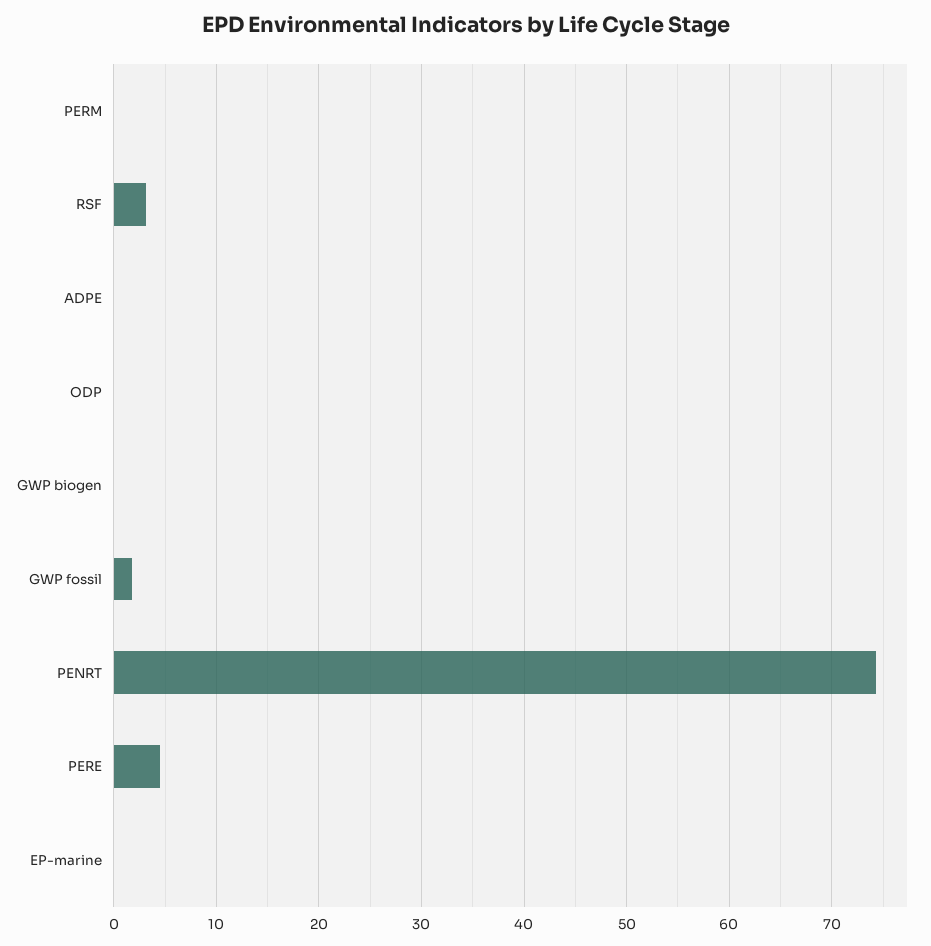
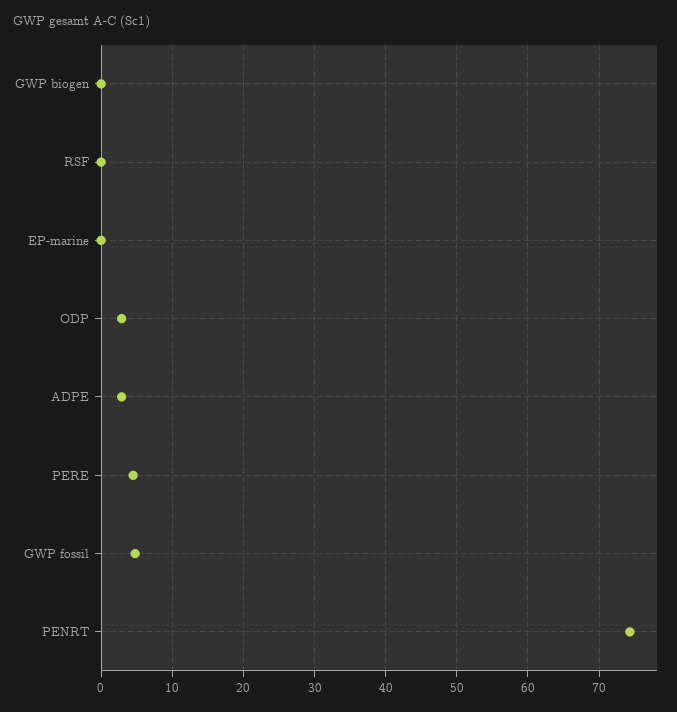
PERM: 0 -> none
RSF: 3 -> 0
ADPE: 0 -> 3
ODP: 0 -> 3
GWP fossil: 2 -> 5

